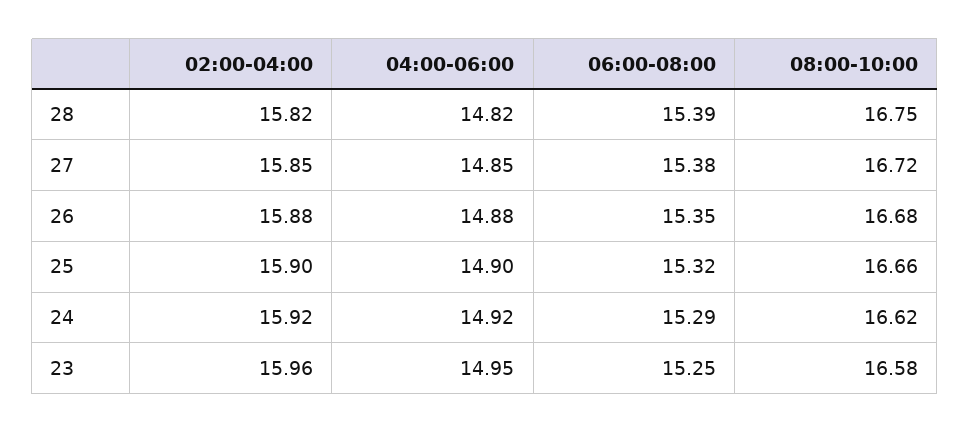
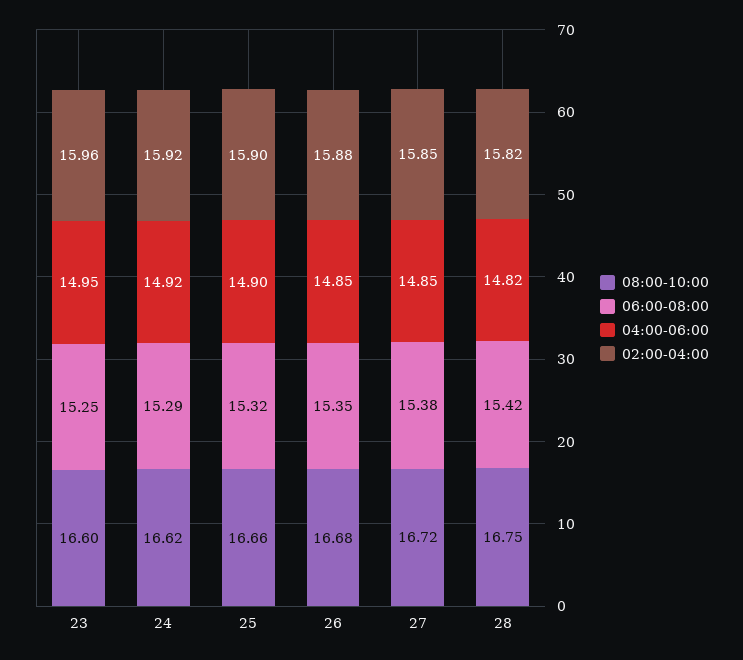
06:00-08:00, 28: 15.39 -> 15.42
04:00-06:00, 26: 14.88 -> 14.85
08:00-10:00, 23: 16.58 -> 16.6

